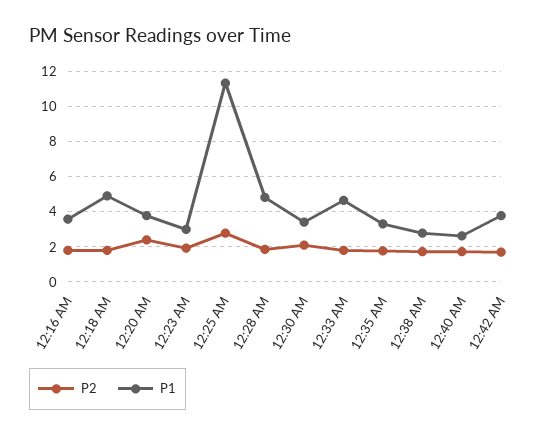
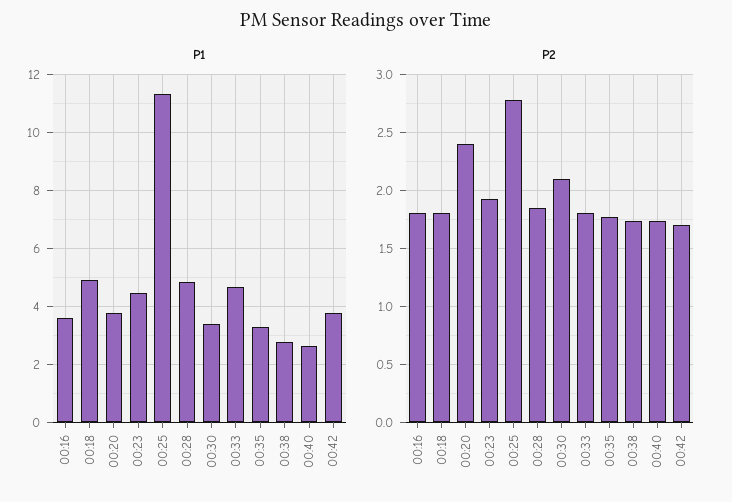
P1, 12:23 AM: 3 -> 4.5

